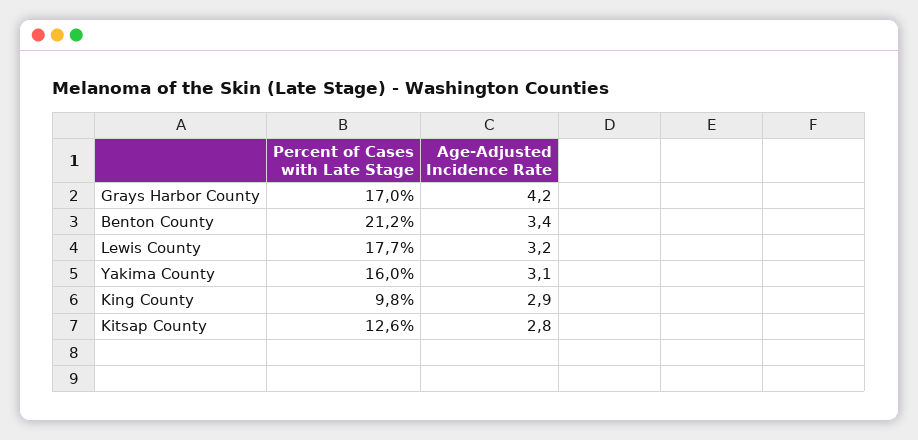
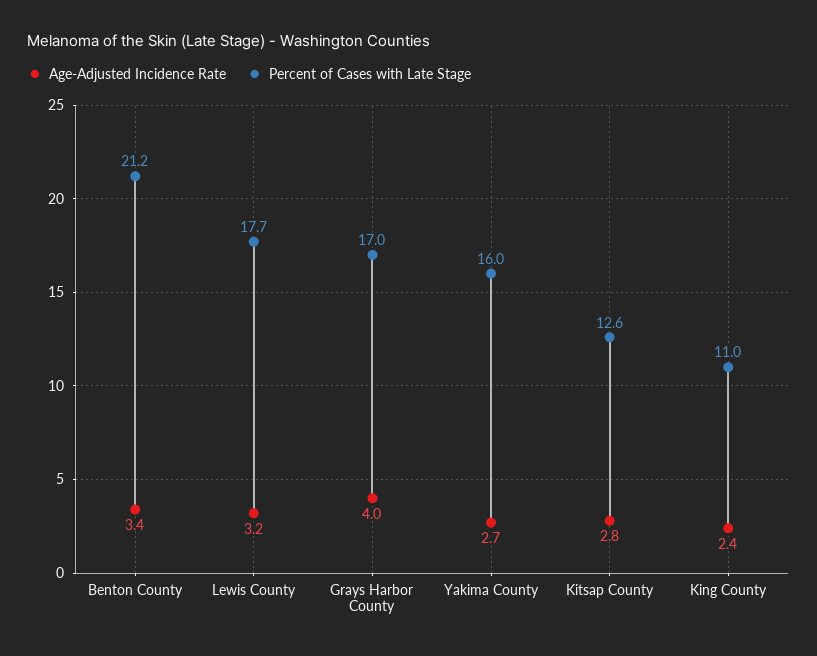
Age-Adjusted Incidence Rate, Grays Harbor County: 4.2 -> 4
Age-Adjusted Incidence Rate, Yakima County: 3.1 -> 2.7
Percent of Cases with Late Stage, King County: 9.8 -> 11
Age-Adjusted Incidence Rate, King County: 2.9 -> 2.4

